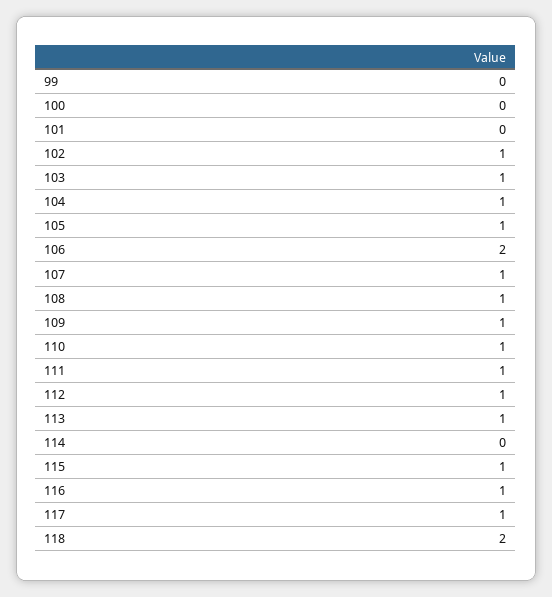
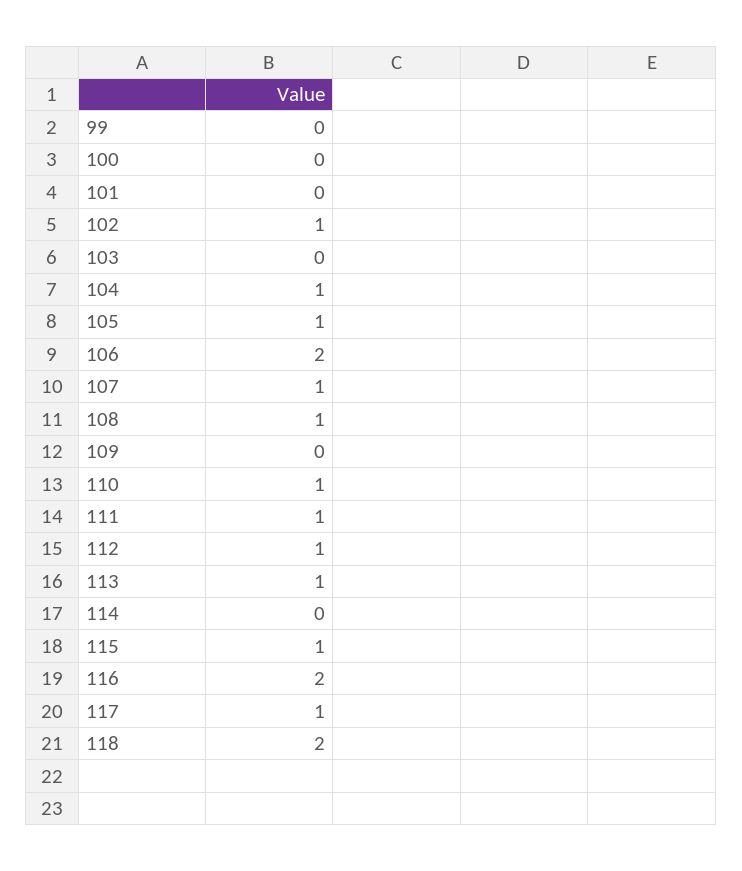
103: 1 -> 0
109: 1 -> 0
116: 1 -> 2

